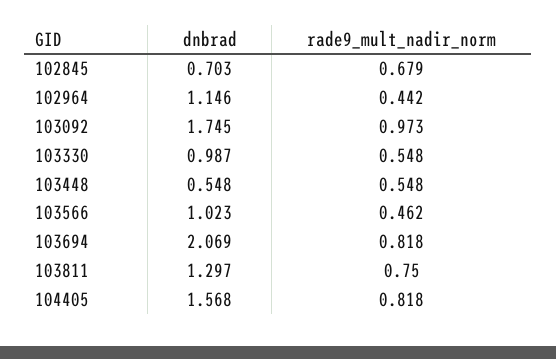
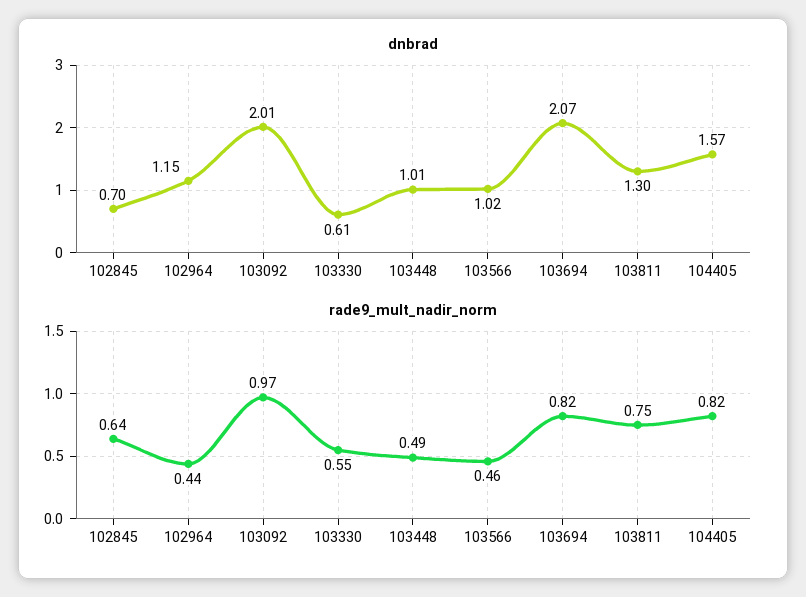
rade9_mult_nadir_norm, 102845: 0.679 -> 0.64
dnbrad, 103092: 1.745 -> 2.01
dnbrad, 103330: 0.987 -> 0.61
dnbrad, 103448: 0.548 -> 1.01
rade9_mult_nadir_norm, 103448: 0.548 -> 0.49

